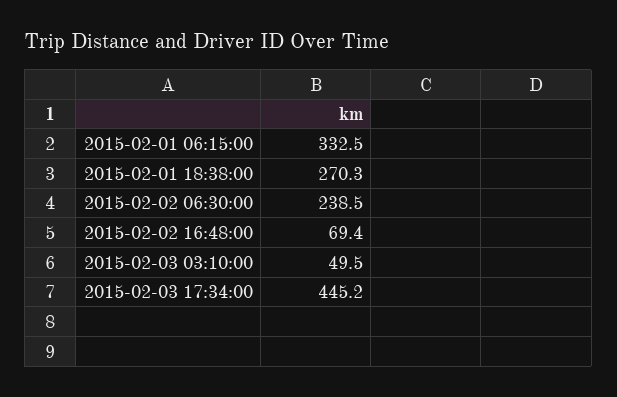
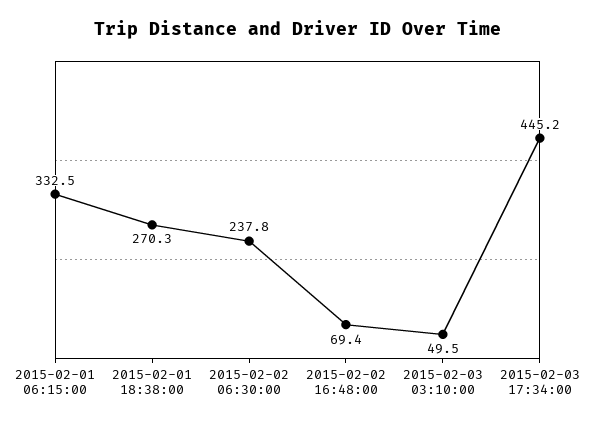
2015-02-02 06:30:00: 238.5 -> 237.8

